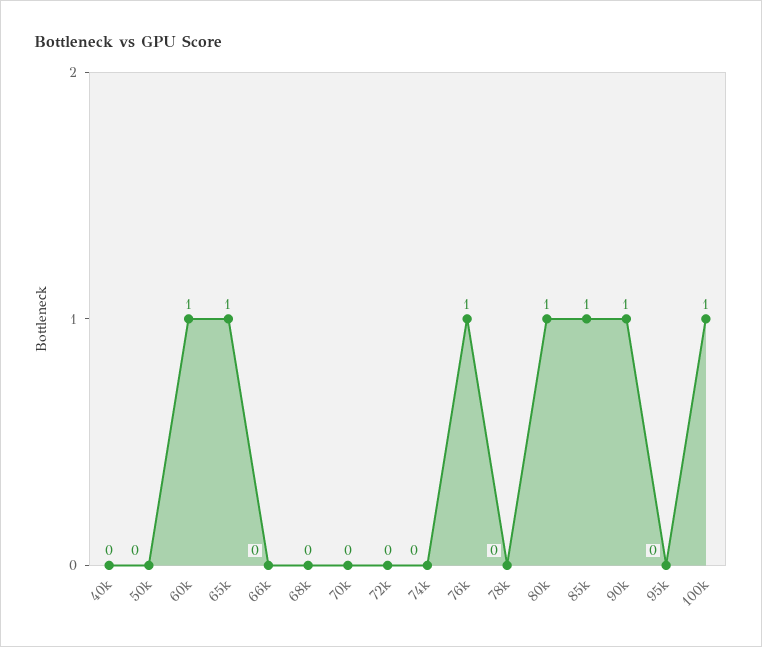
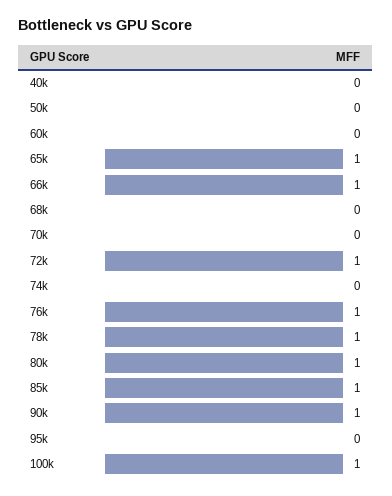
60k: 1 -> 0
66k: 0 -> 1
72k: 0 -> 1
78k: 0 -> 1

